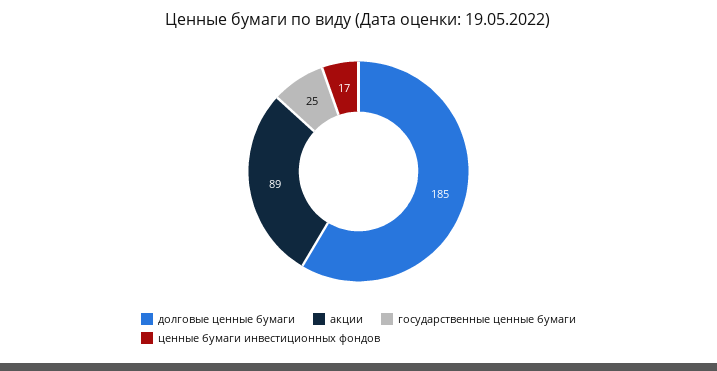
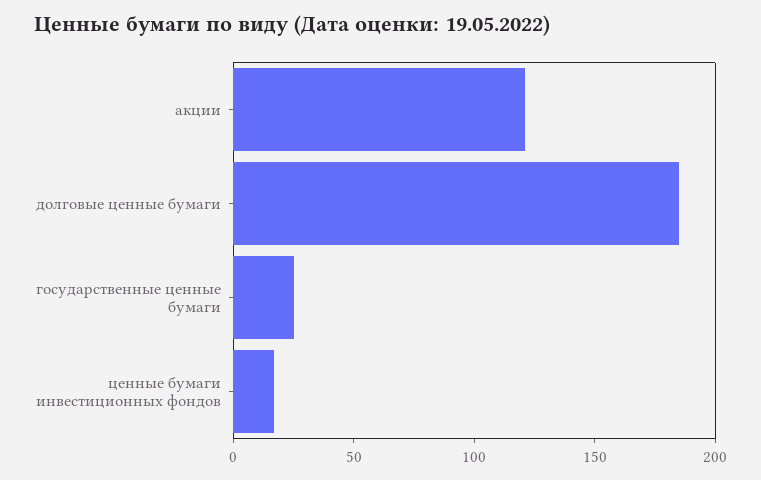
акции: 89 -> 120

